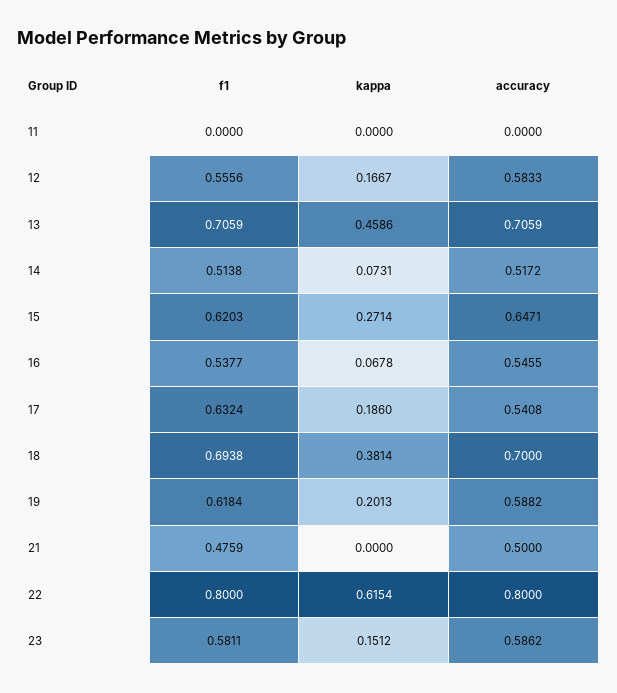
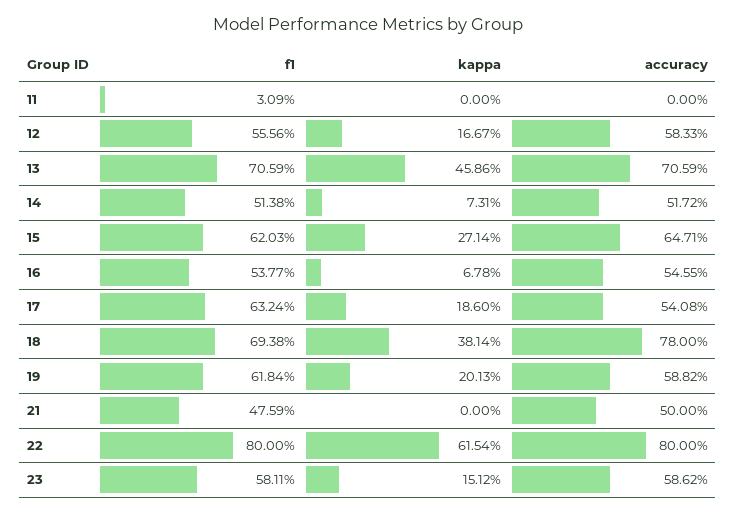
f1, 11: 0 -> 0.0309
accuracy, 18: 0.7 -> 0.78

